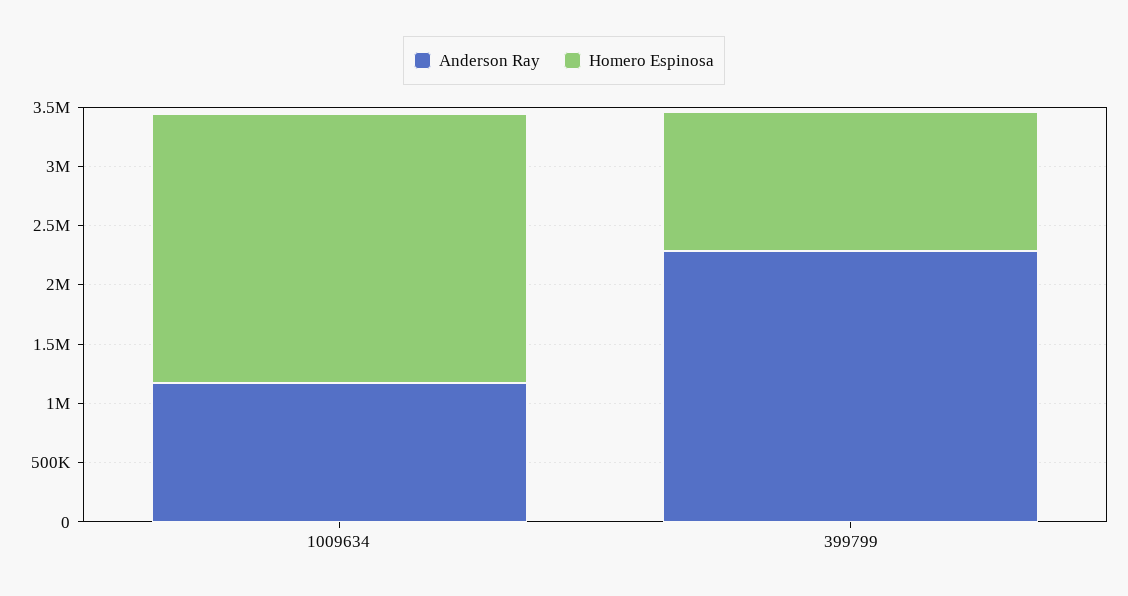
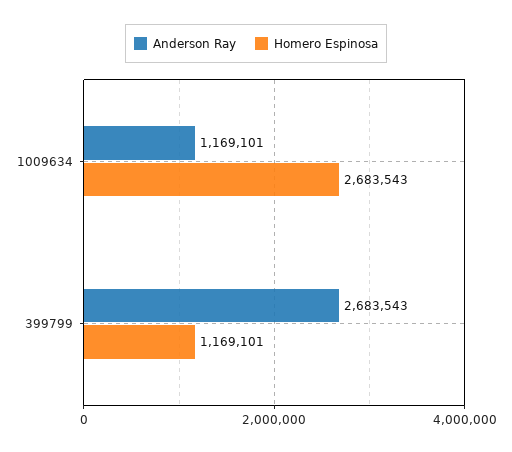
Homero Espinosa, 1009634: 2300000 -> 2683543
Anderson Ray, 399799: 2300000 -> 2683543

